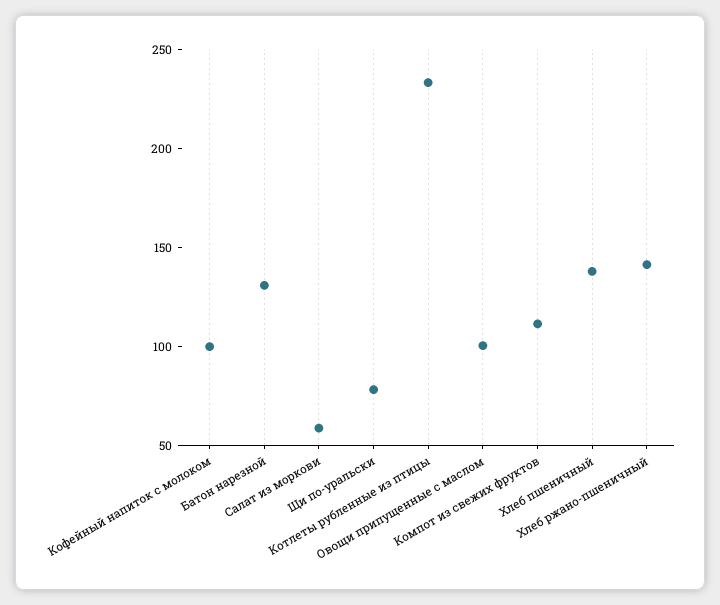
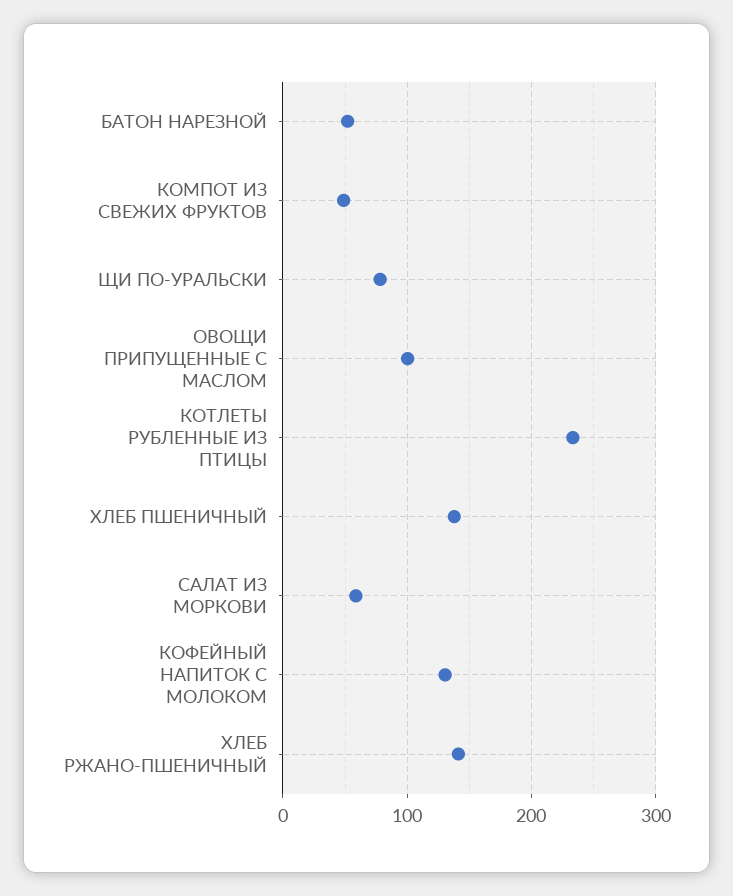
Кофейный напиток с молоком: 100 -> 130
Батон нарезной: 130 -> 50
Компот из свежих фруктов: 110 -> 50

